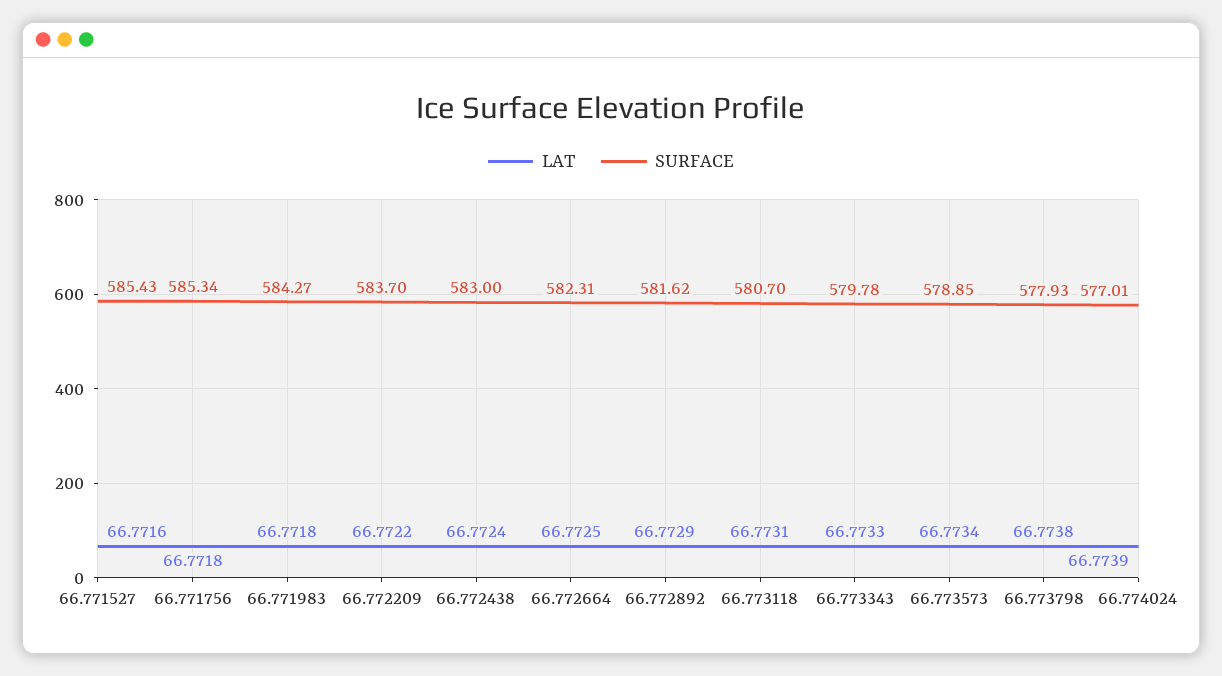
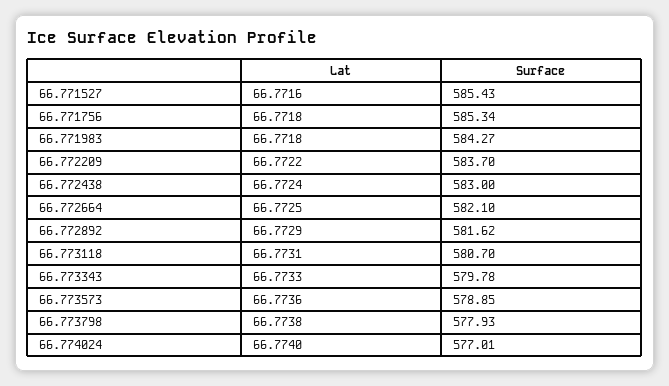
SURFACE, 66.772664: 582.31 -> 582.1
LAT, 66.773573: 66.7734 -> 66.7736
LAT, 66.774024: 66.7739 -> 66.774

